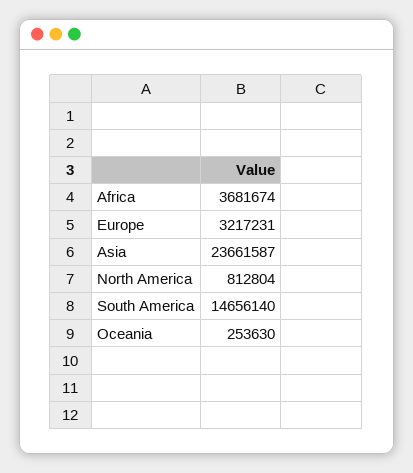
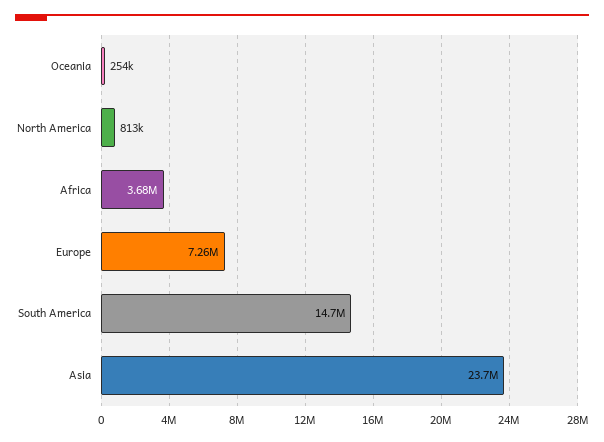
Europe: 3217231 -> 7260000

